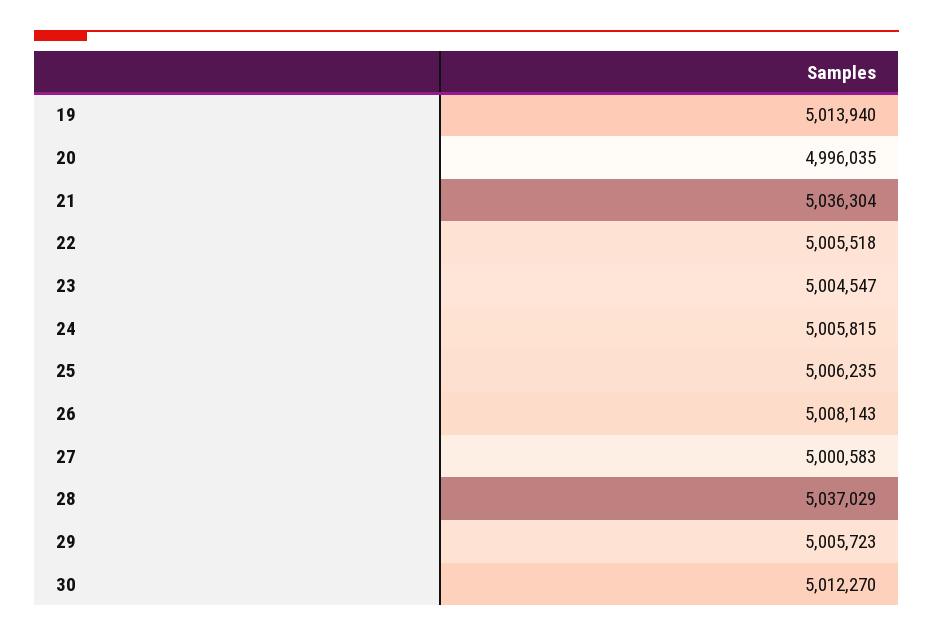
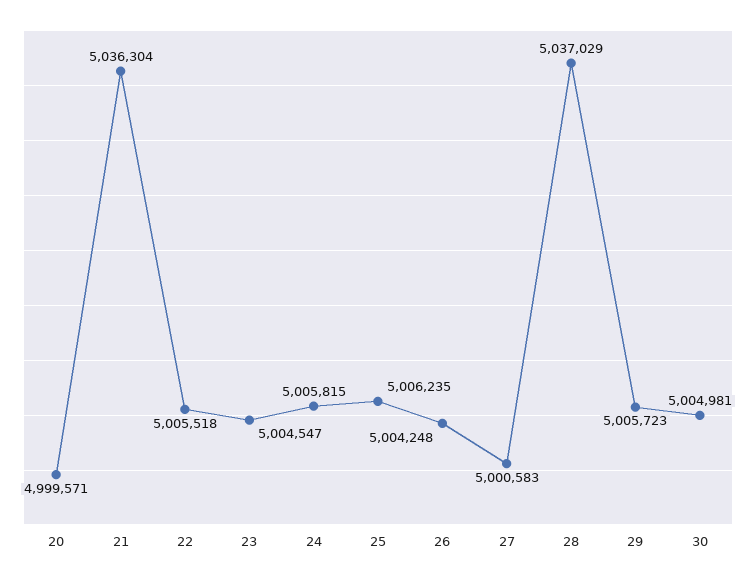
19: 5013940 -> none
20: 4996035 -> 4999571
26: 5008143 -> 5004248
30: 5012270 -> 5004981

